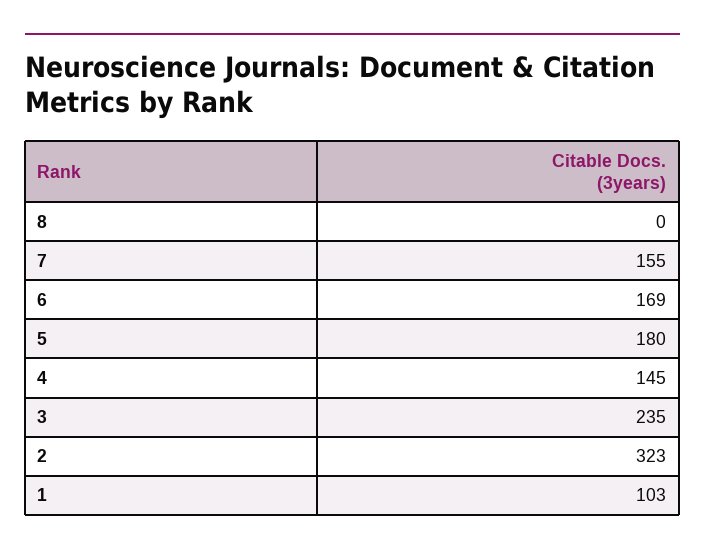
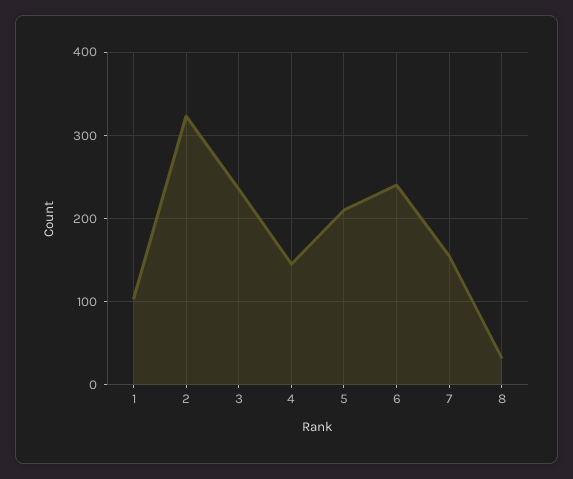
8: 0 -> 30
6: 169 -> 240
5: 180 -> 210

